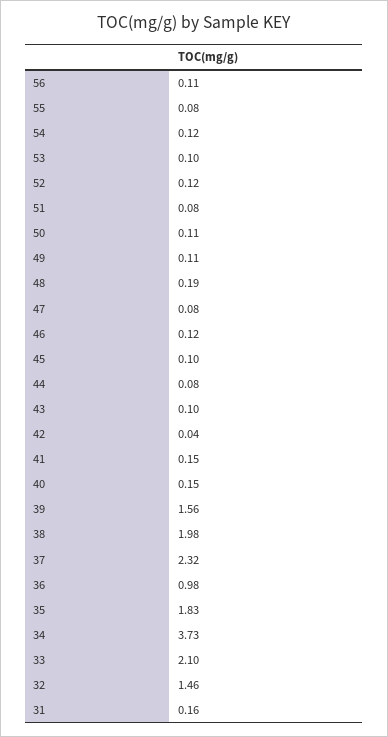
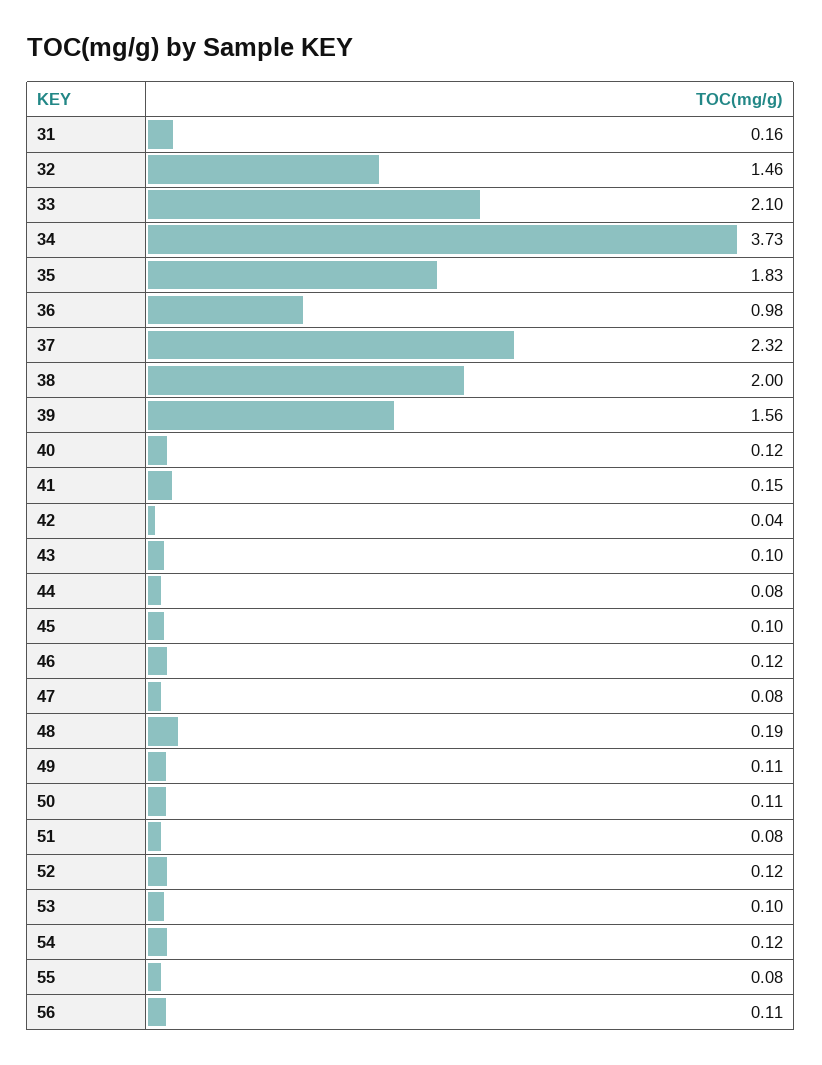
40: 0.15 -> 0.12
38: 1.98 -> 2

